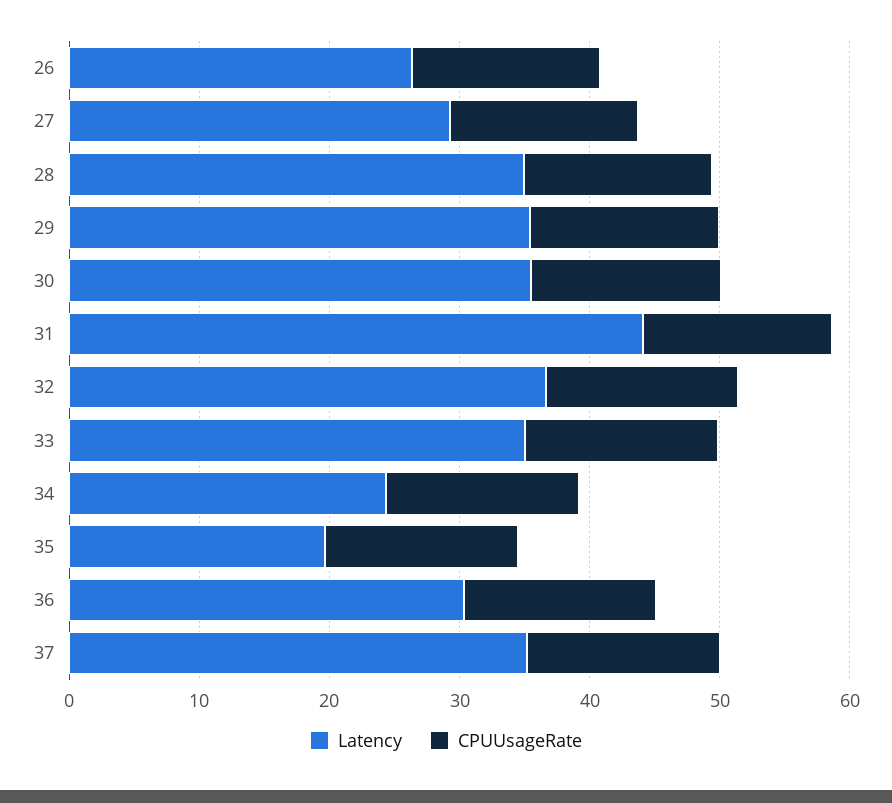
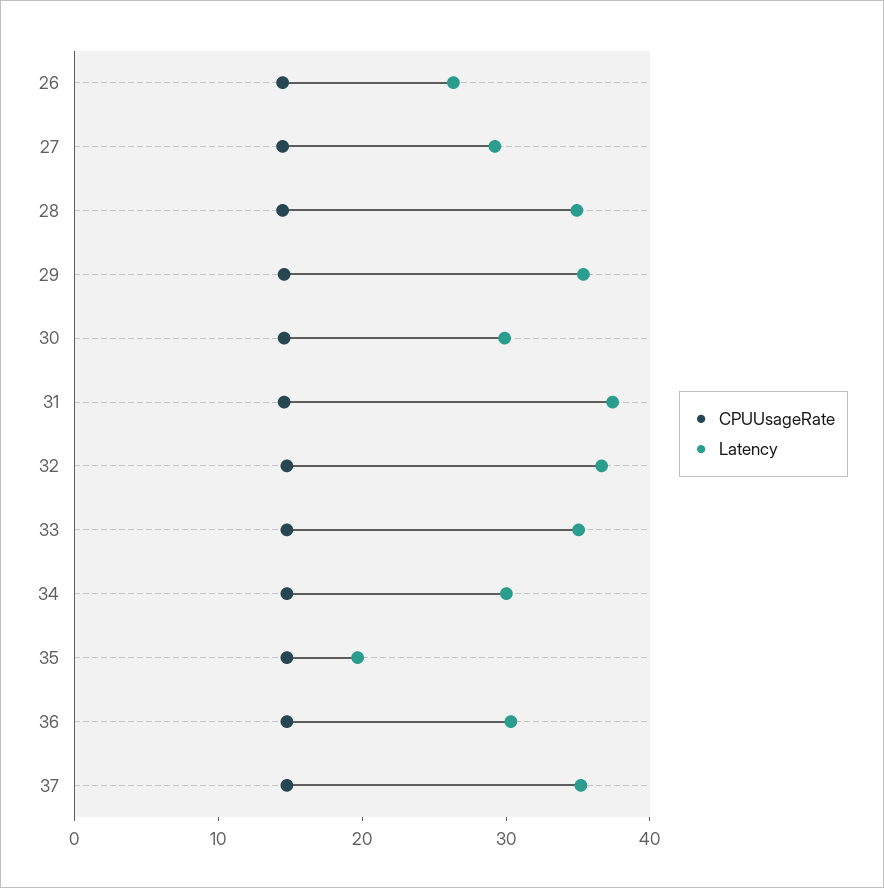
Latency, 30: 36 -> 30
Latency, 31: 44 -> 38
Latency, 34: 24 -> 30

